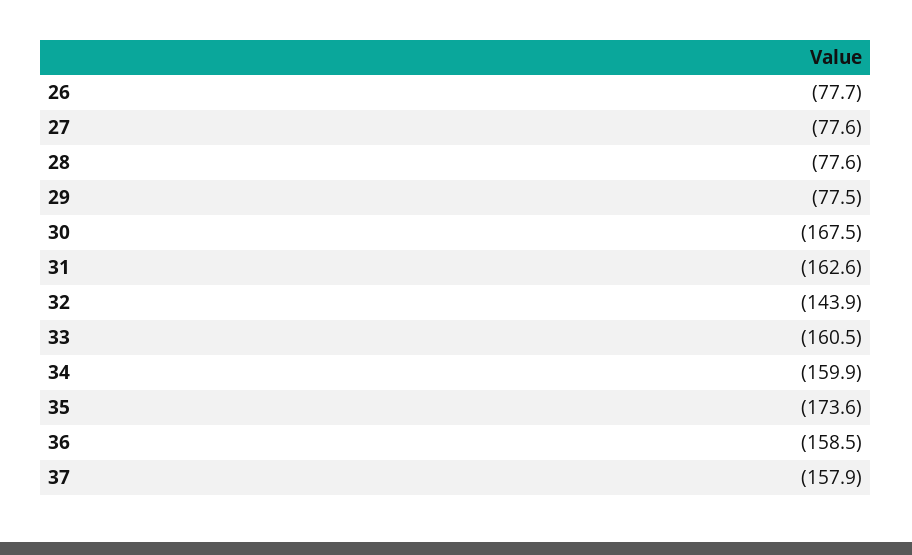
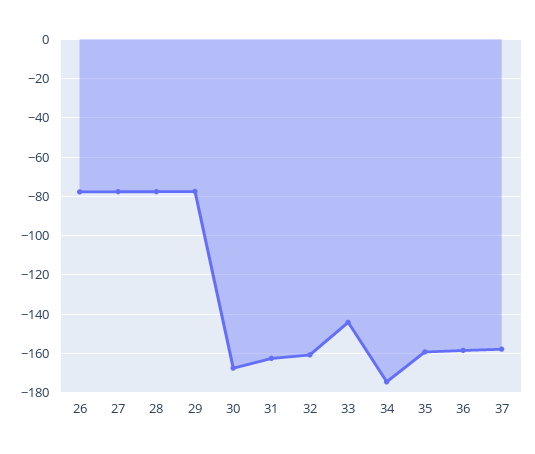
32: -143.9 -> -160
33: -160.5 -> -145
34: -159.9 -> -175
35: -173.6 -> -160

